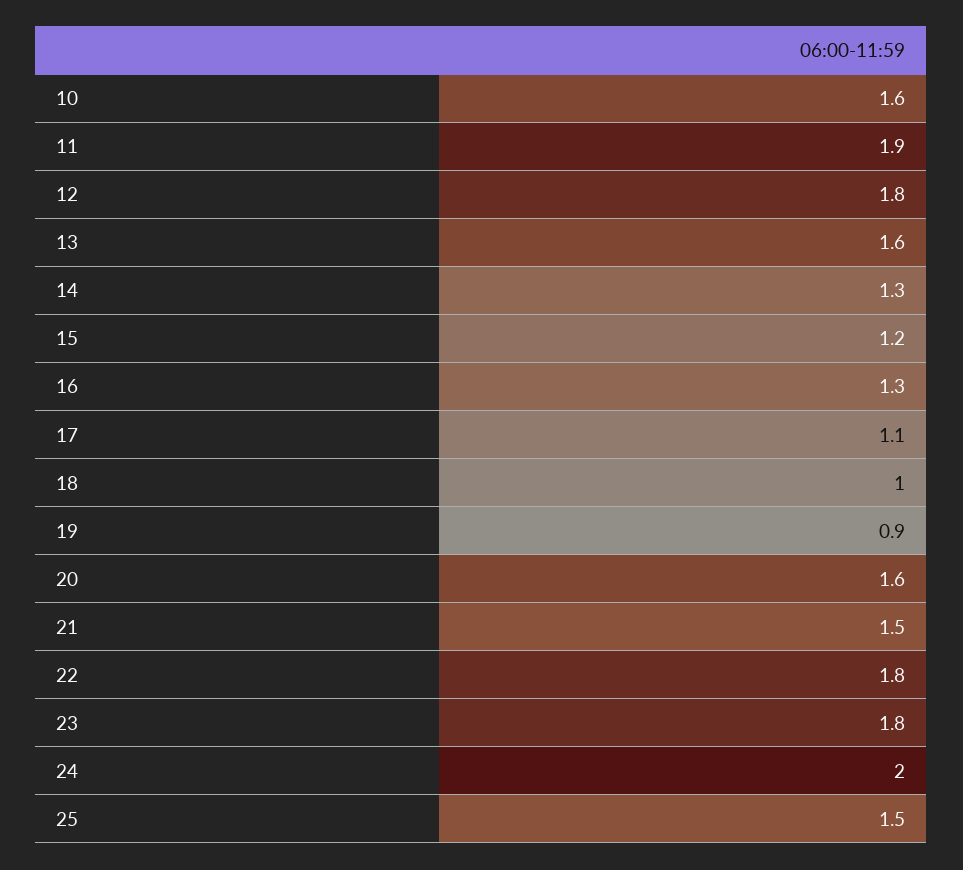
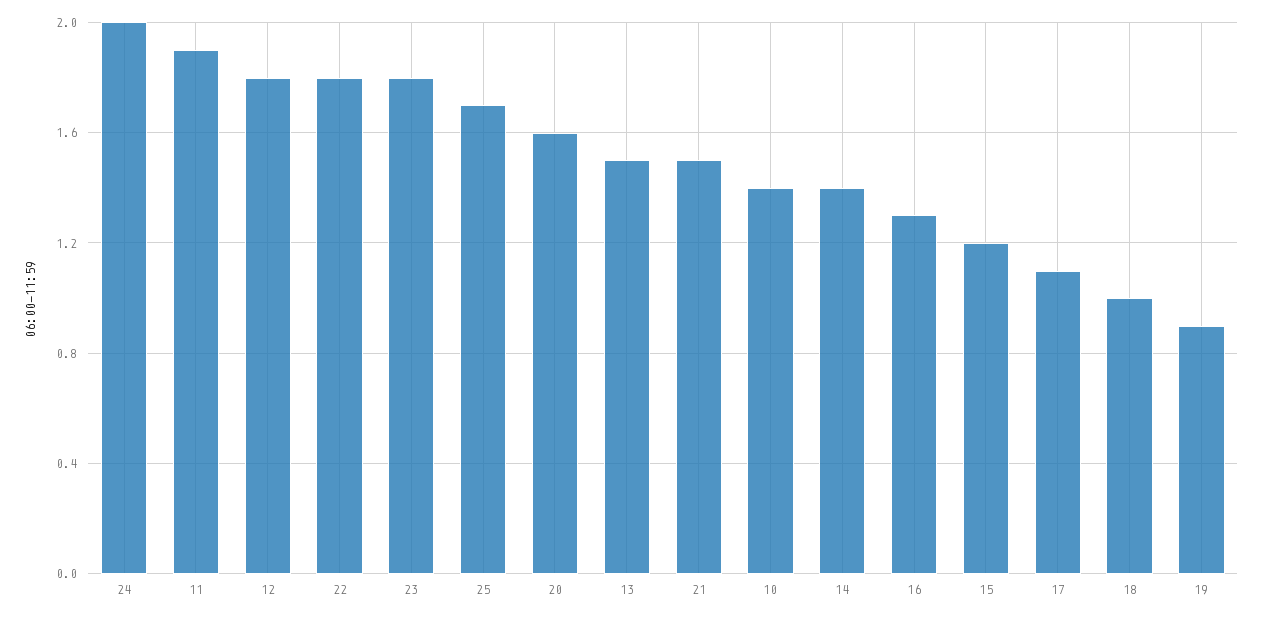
10: 1.6 -> 1.4
13: 1.6 -> 1.5
14: 1.3 -> 1.4
25: 1.5 -> 1.7

